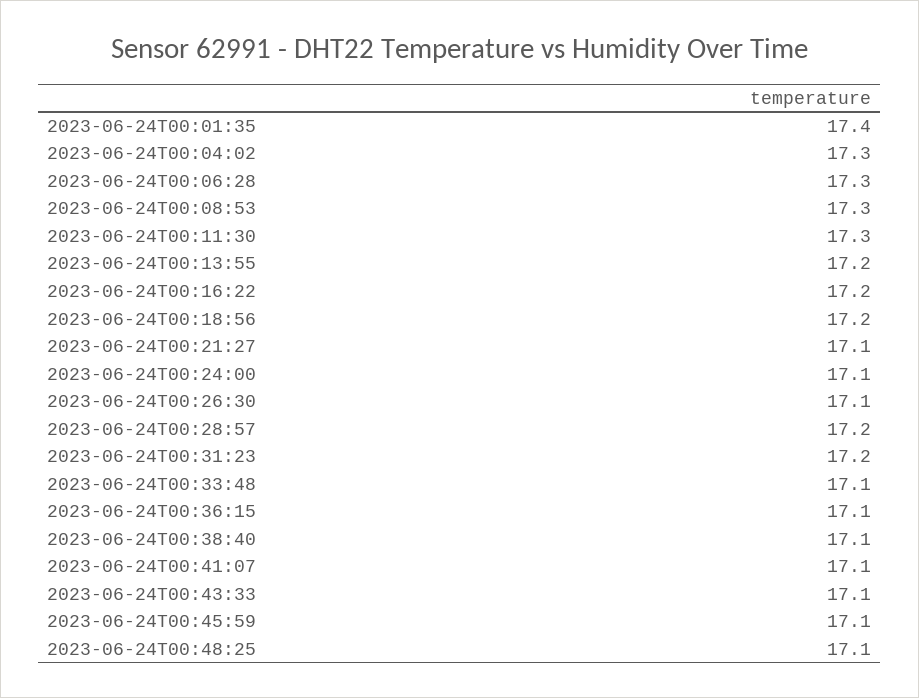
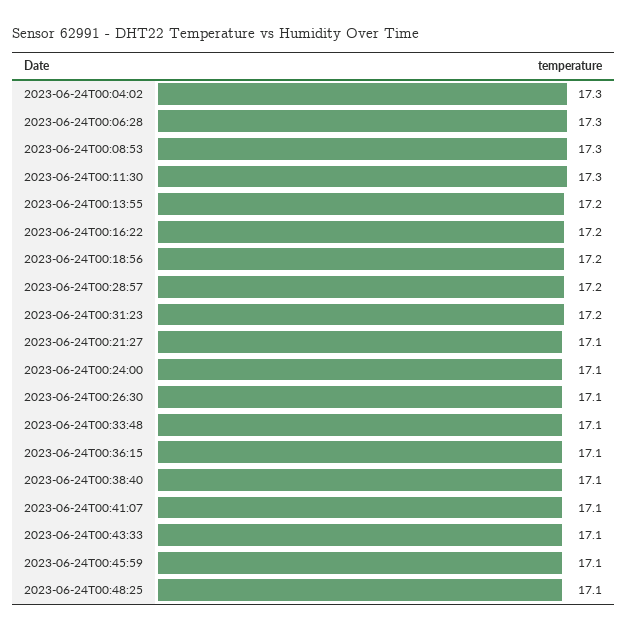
2023-06-24T00:01:35: 17.4 -> none

